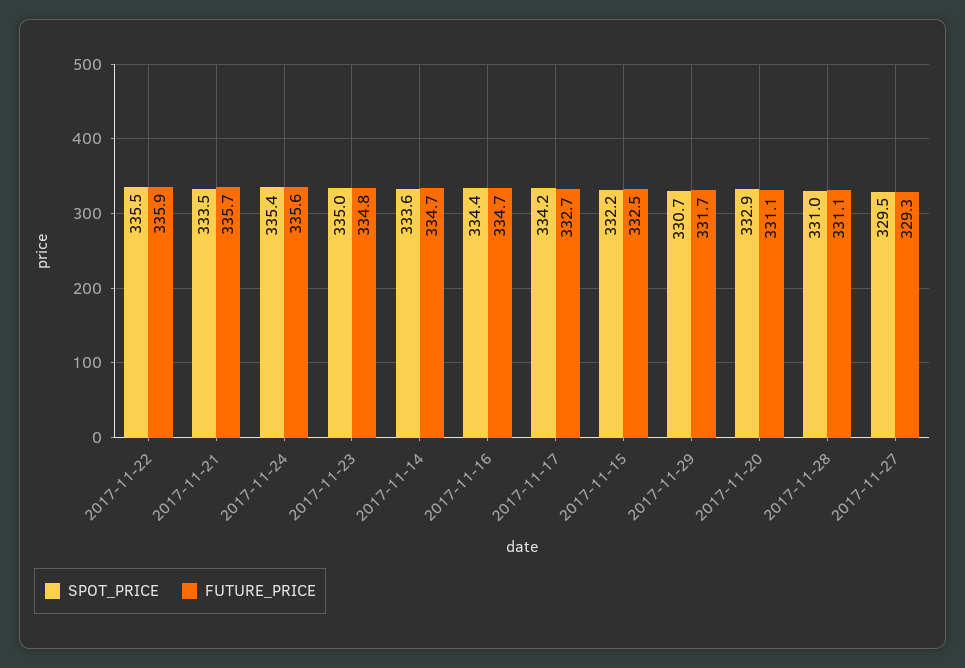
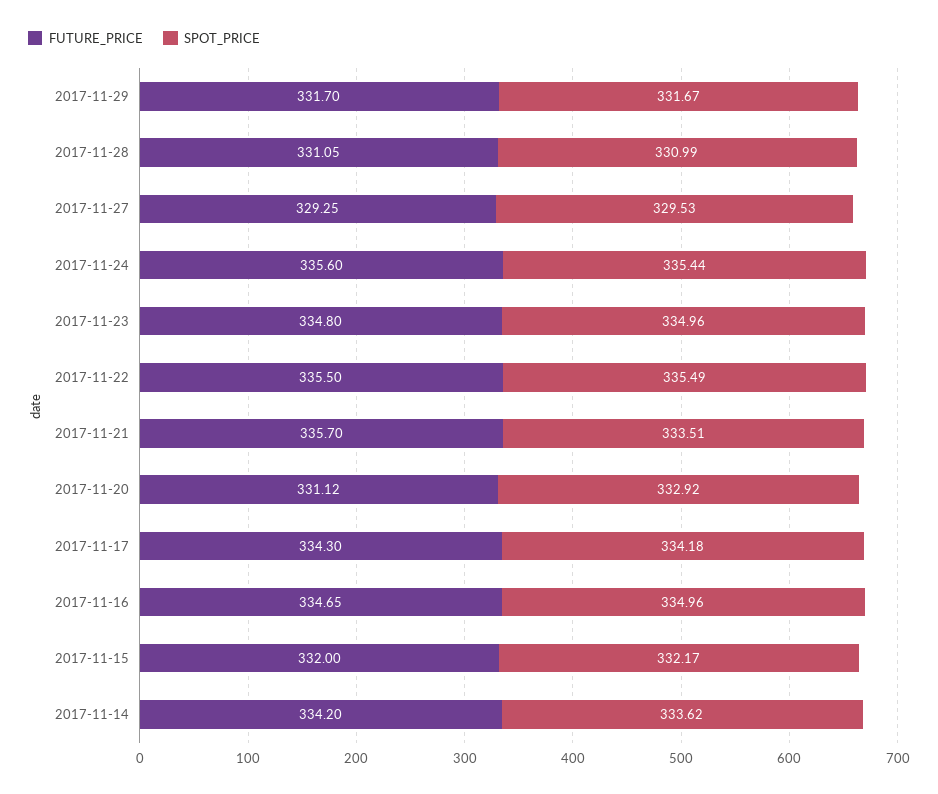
FUTURE_PRICE, 2017-11-22: 335.9 -> 335.5
FUTURE_PRICE, 2017-11-14: 334.7 -> 334.2
SPOT_PRICE, 2017-11-16: 334.4 -> 334.96
FUTURE_PRICE, 2017-11-17: 332.7 -> 334.3
FUTURE_PRICE, 2017-11-15: 332.5 -> 332
SPOT_PRICE, 2017-11-29: 330.7 -> 331.67

